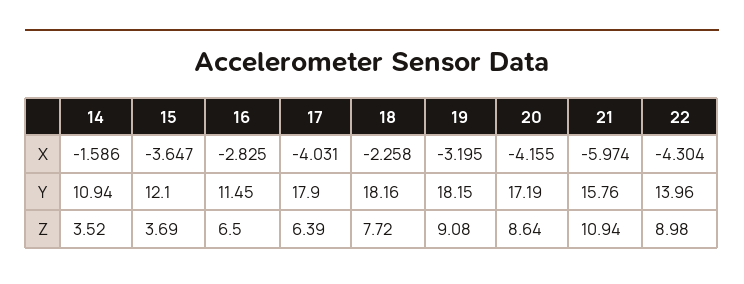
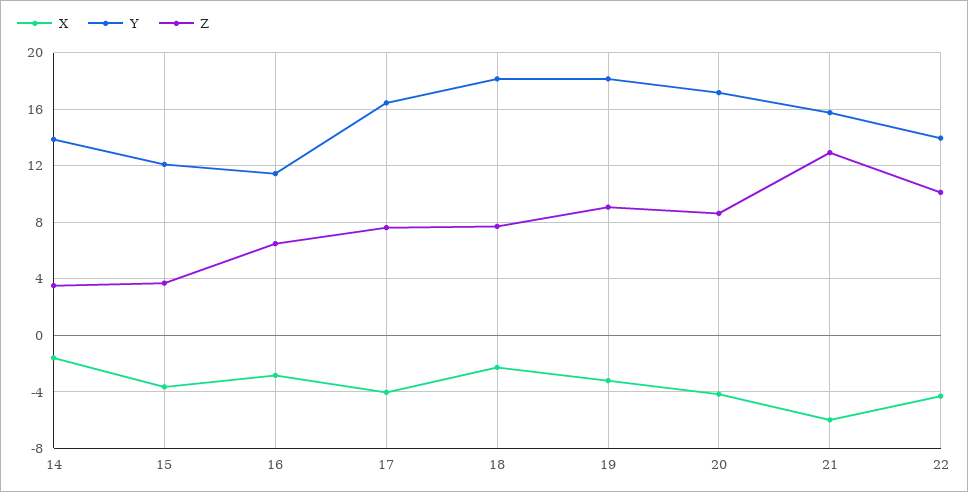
Y, 14: 10.94 -> 14
Y, 17: 17.9 -> 16.5
Z, 17: 6.39 -> 7.5
Z, 21: 10.94 -> 13
Z, 22: 8.98 -> 10

